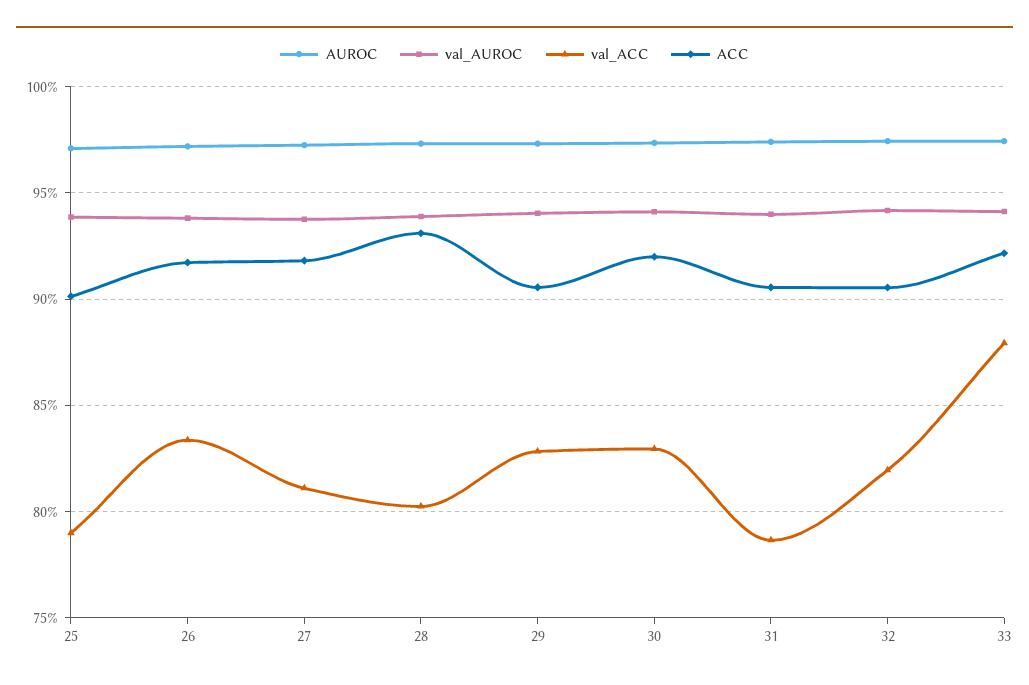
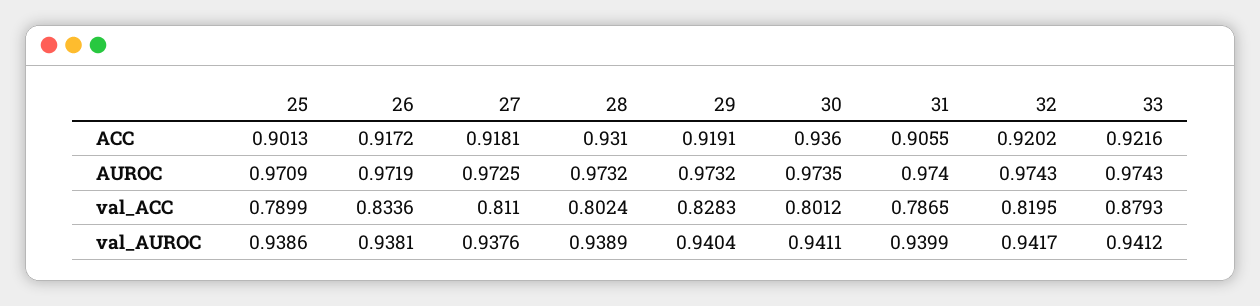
ACC, 29: 0.905 -> 0.9191
val_ACC, 30: 0.83 -> 0.8012
ACC, 30: 0.92 -> 0.936
ACC, 32: 0.905 -> 0.9202

